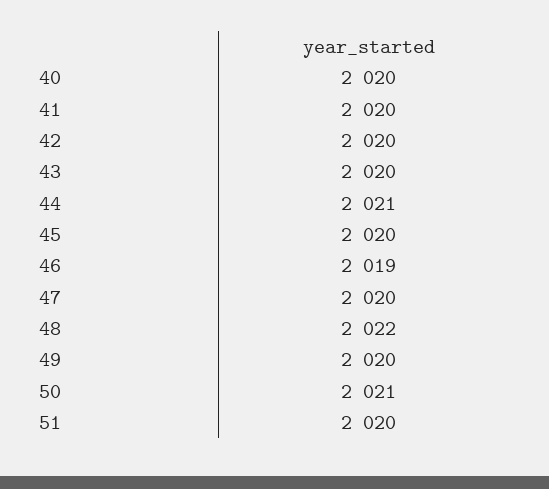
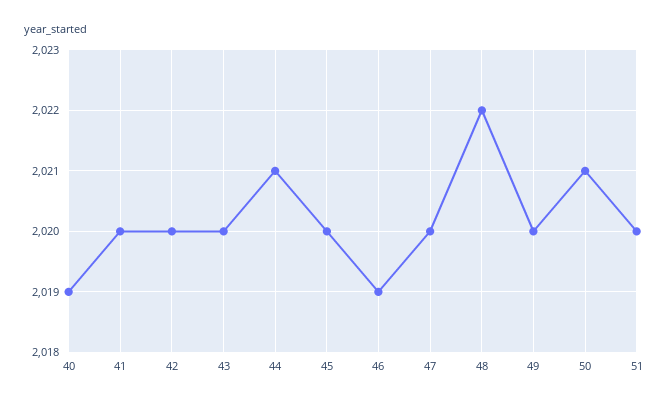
40: 2020 -> 2019

